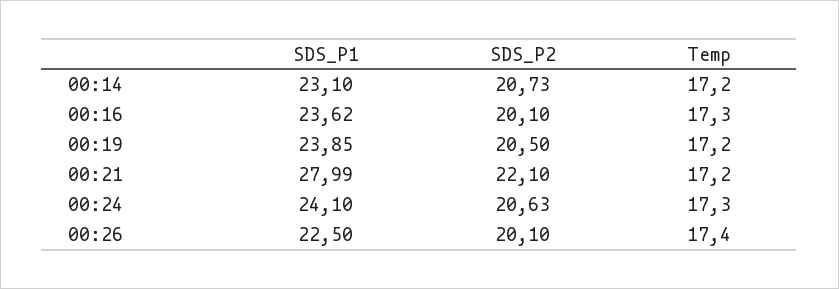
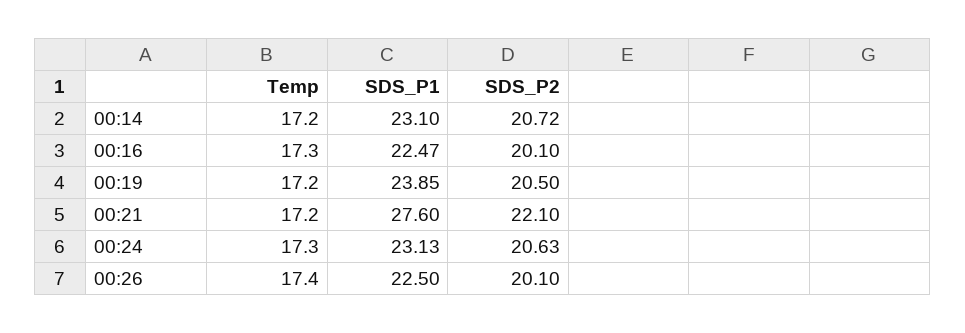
SDS_P2, 00:14: 20.73 -> 20.72
SDS_P1, 00:16: 23.62 -> 22.47
SDS_P1, 00:21: 27.99 -> 27.6
SDS_P1, 00:24: 24.1 -> 23.13

